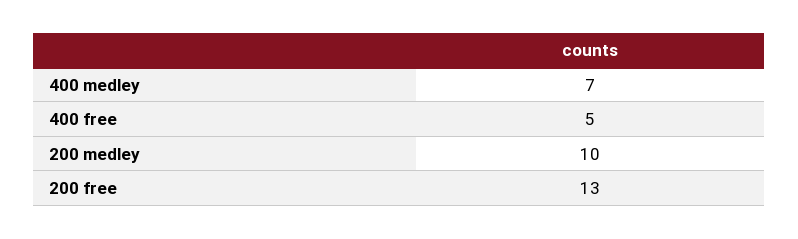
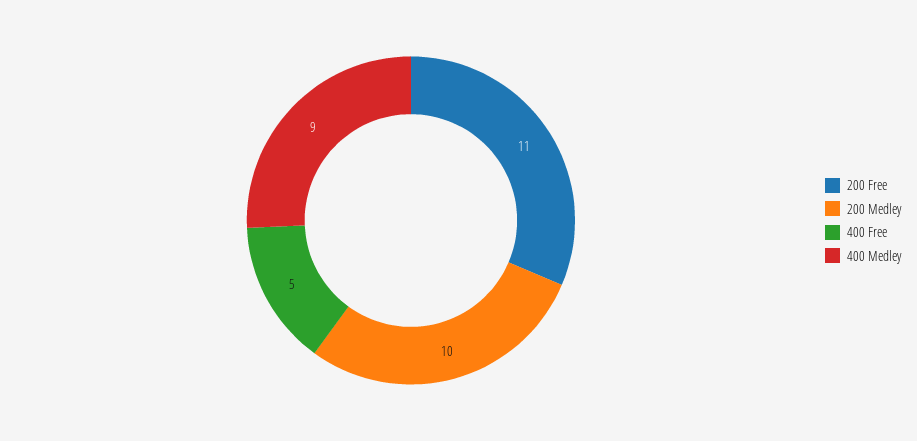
400 medley: 7 -> 9
200 free: 13 -> 11

